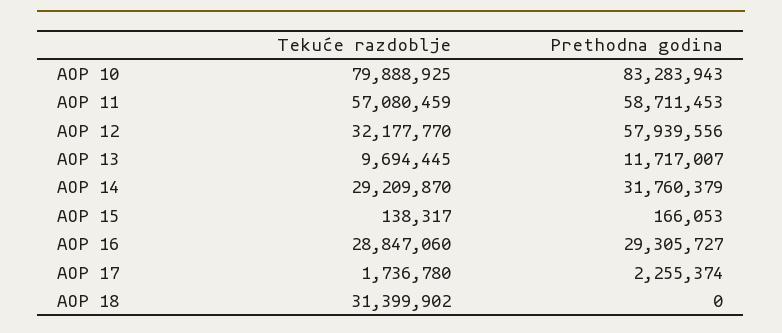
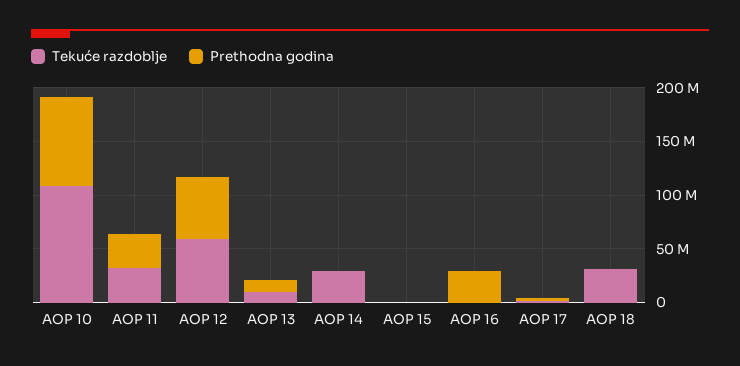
Tekuće razdoblje, AOP 10: 79888925 -> 110000000
Tekuće razdoblje, AOP 11: 57080459 -> 30000000
Prethodna godina, AOP 11: 58711453 -> 30000000
Tekuće razdoblje, AOP 12: 32177770 -> 60000000
Prethodna godina, AOP 14: 31760379 -> 0
Tekuće razdoblje, AOP 16: 28847060 -> 0

